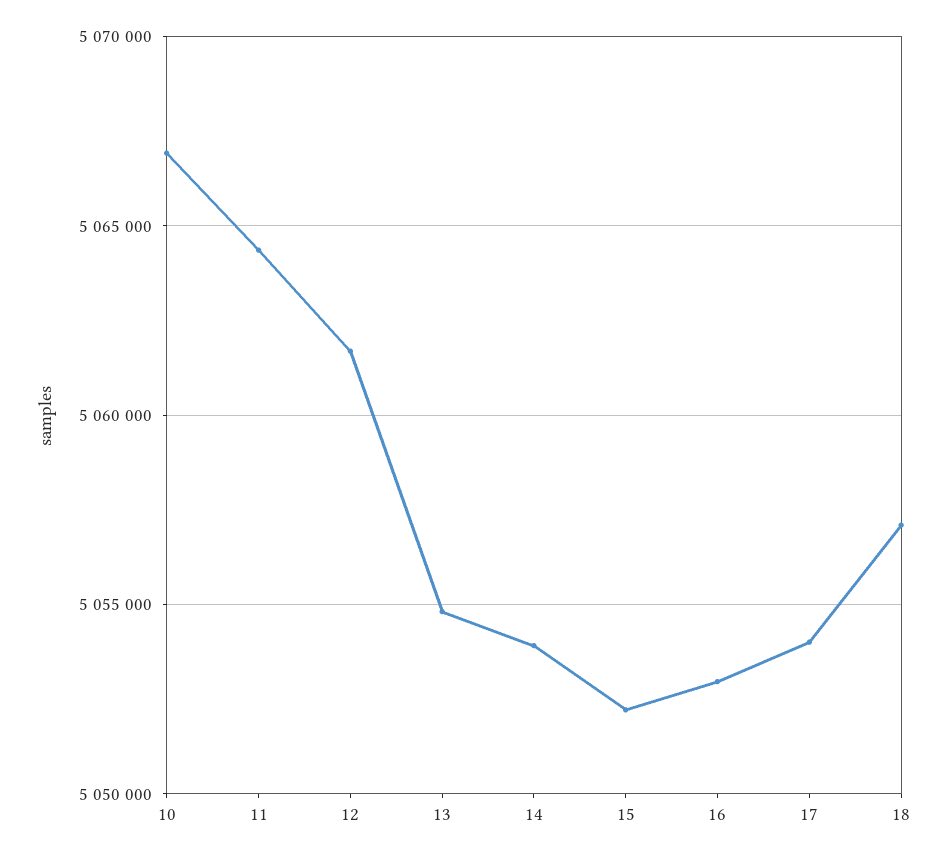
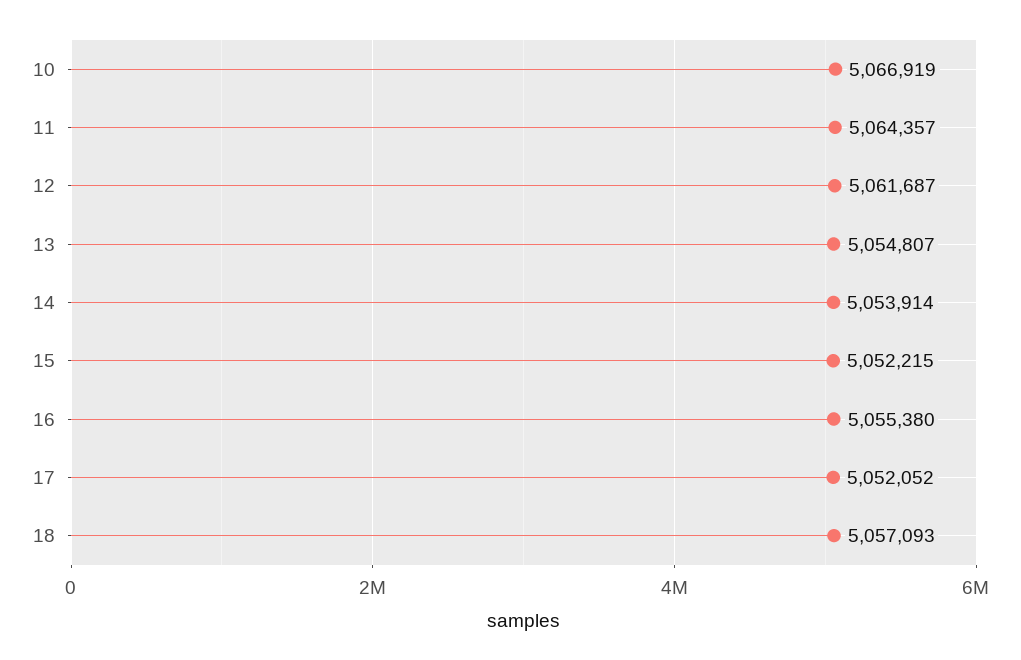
16: 5053000 -> 5055380
17: 5054000 -> 5052052

